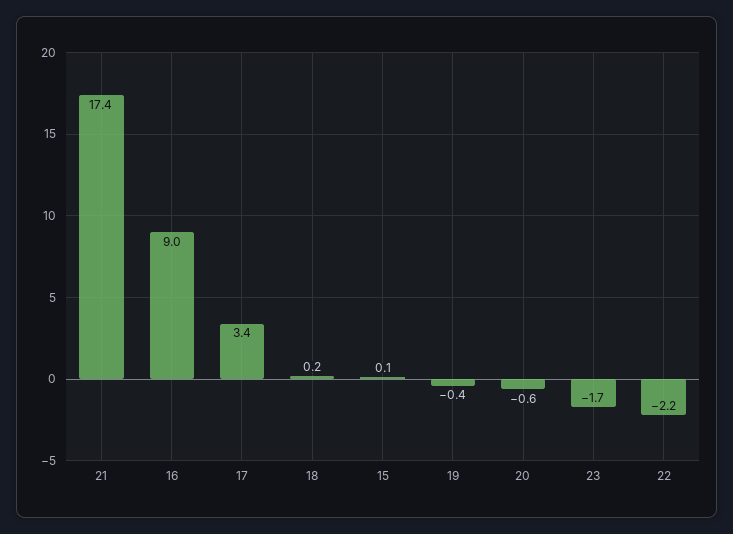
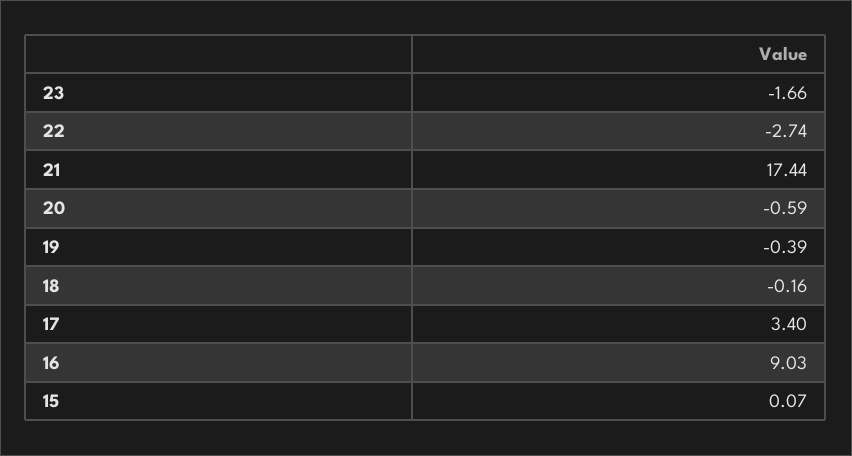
18: 0.2 -> -0.16
22: -2.2 -> -2.74

